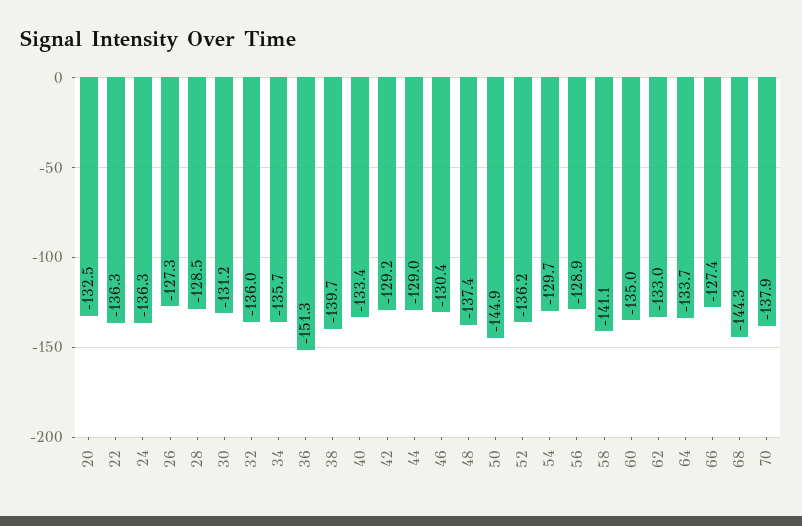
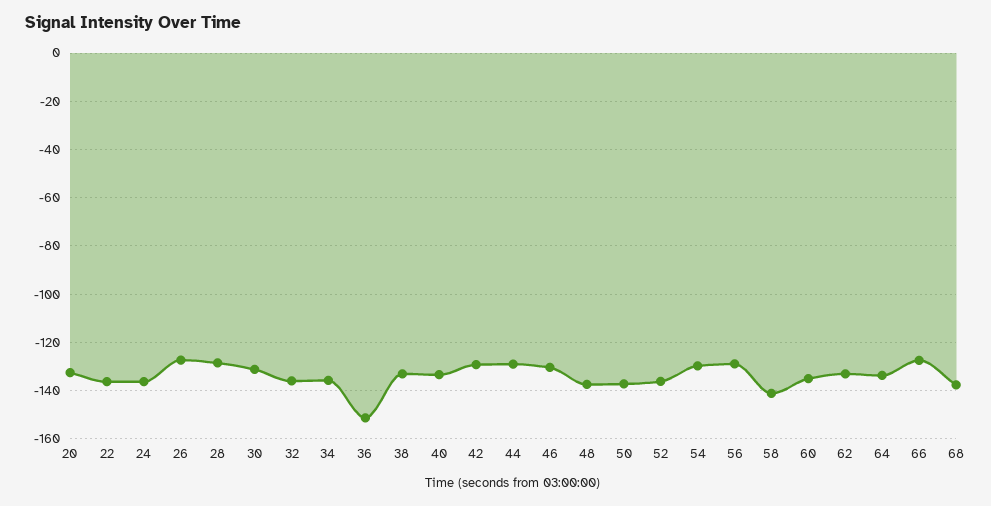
38: -139.7 -> -132.5
50: -144.9 -> -137.5
68: -144.3 -> -137.5
70: -137.9 -> none

